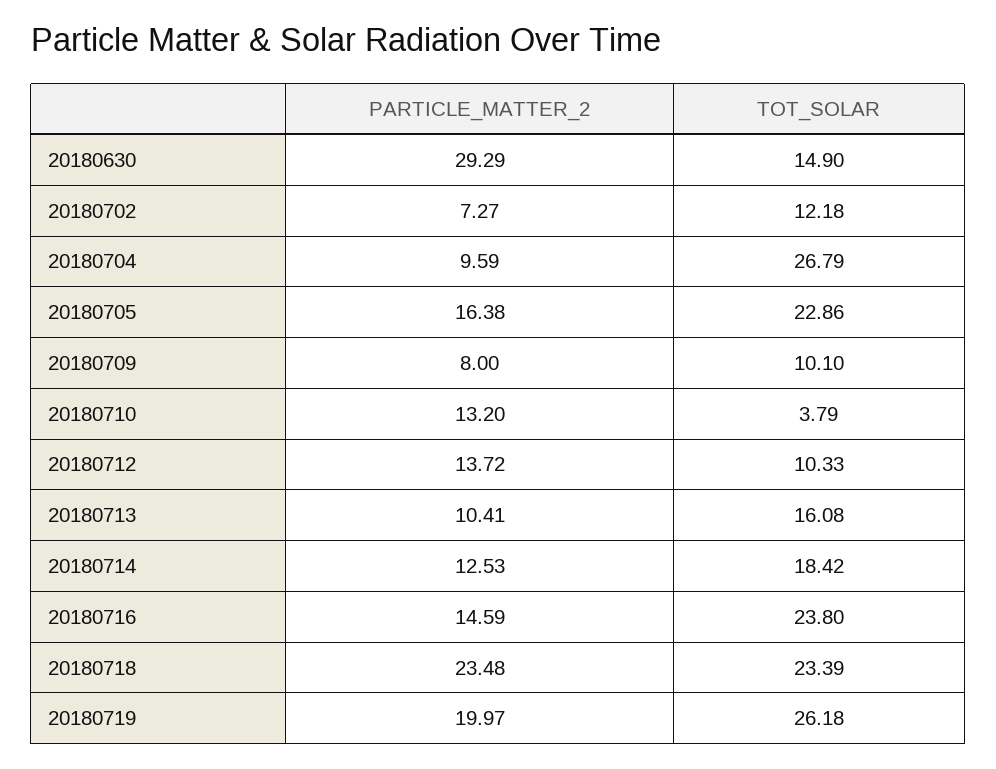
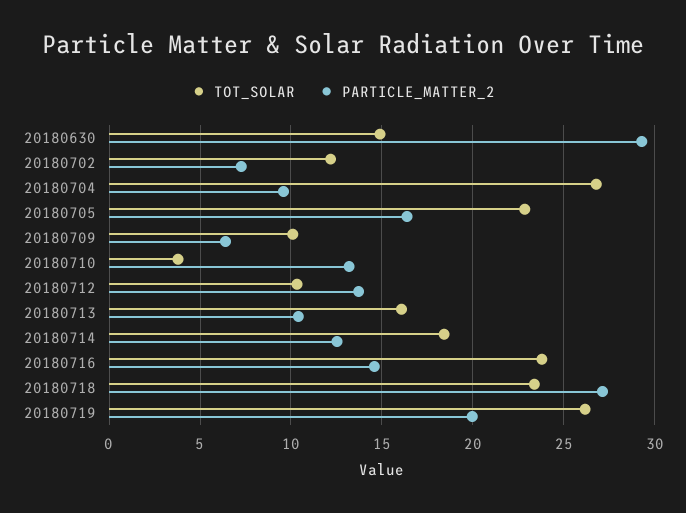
PARTICLE_MATTER_2, 20180709: 8 -> 6.5
PARTICLE_MATTER_2, 20180718: 23.48 -> 27

